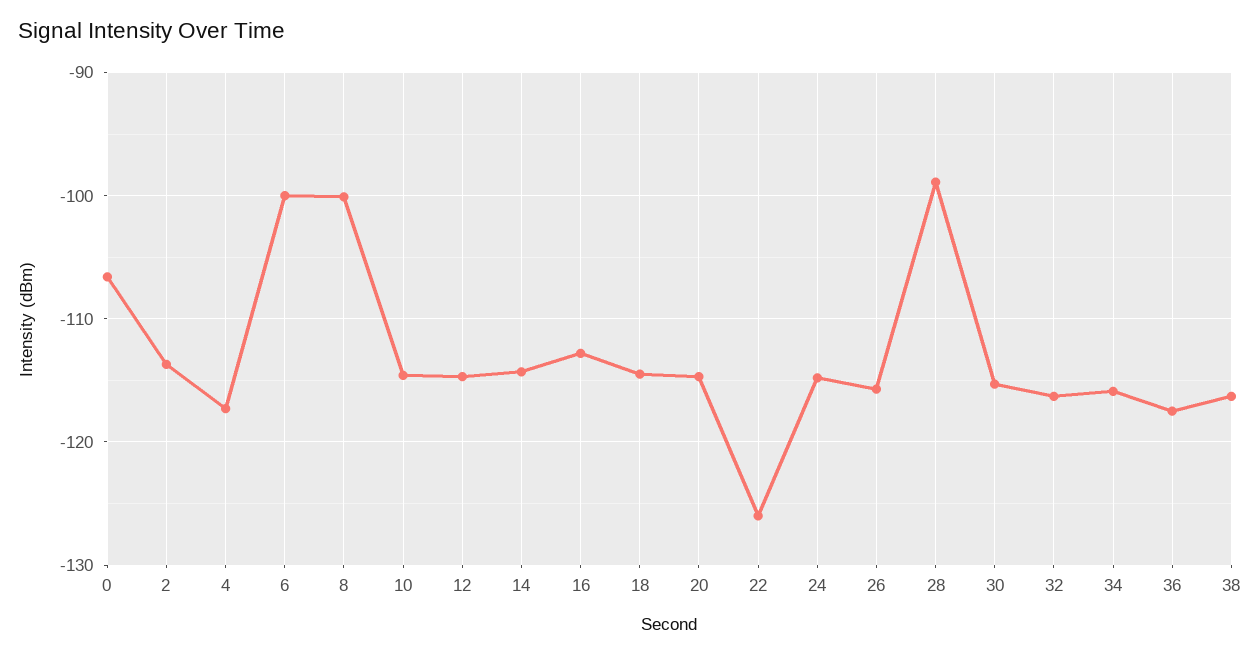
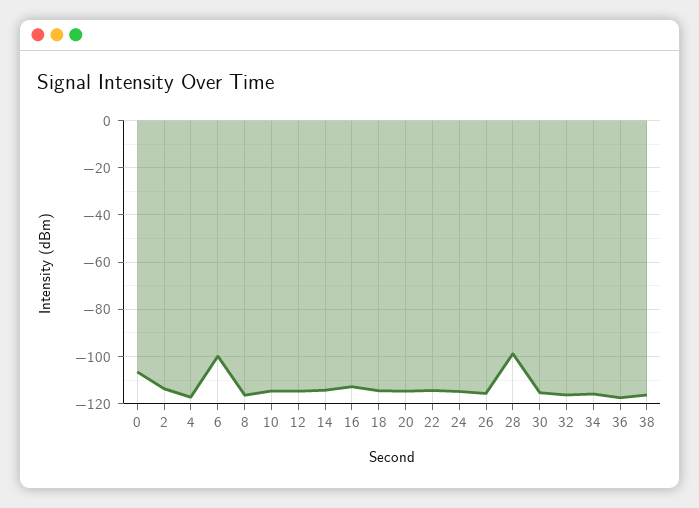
8: -100 -> -115
22: -126 -> -115

